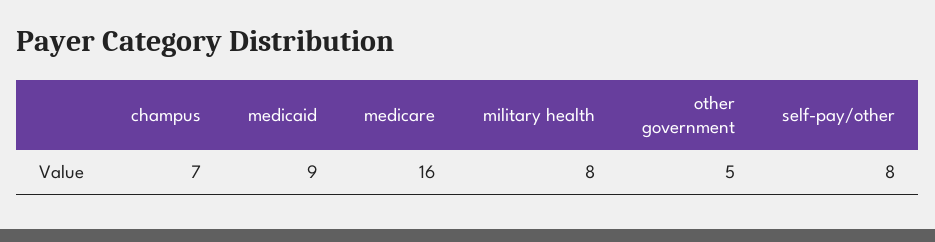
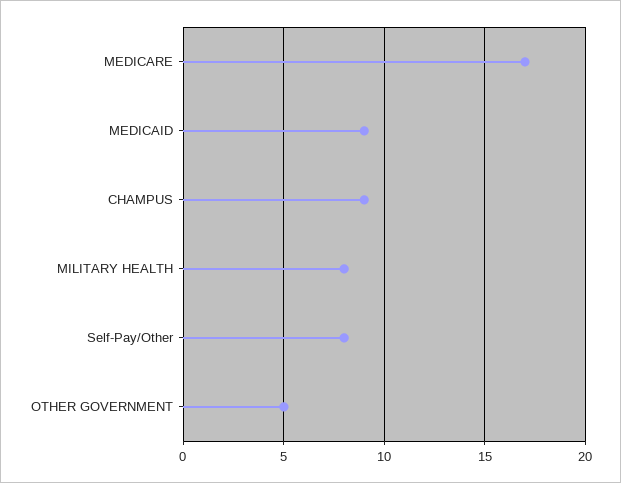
champus: 7 -> 9
medicare: 16 -> 17

